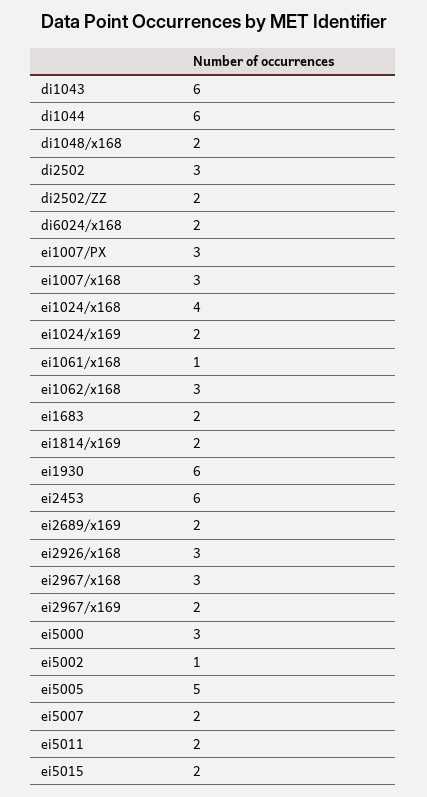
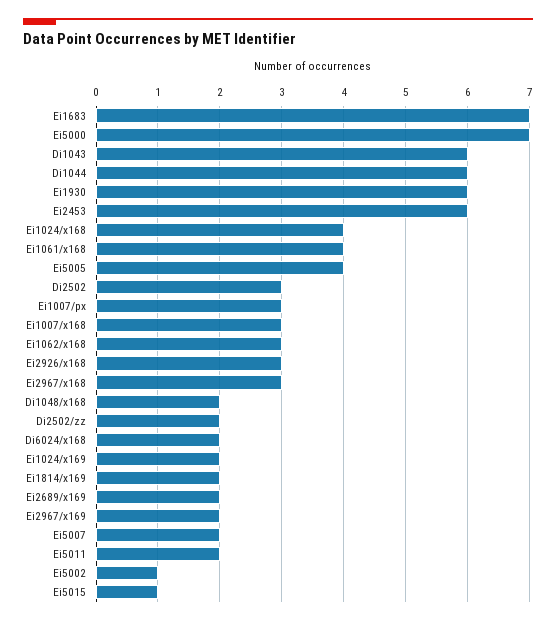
ei1061/x168: 1 -> 4
ei1683: 2 -> 7
ei5000: 3 -> 7
ei5005: 5 -> 4
ei5015: 2 -> 1

